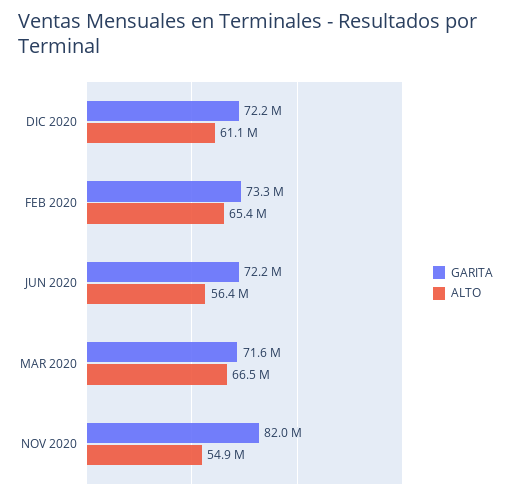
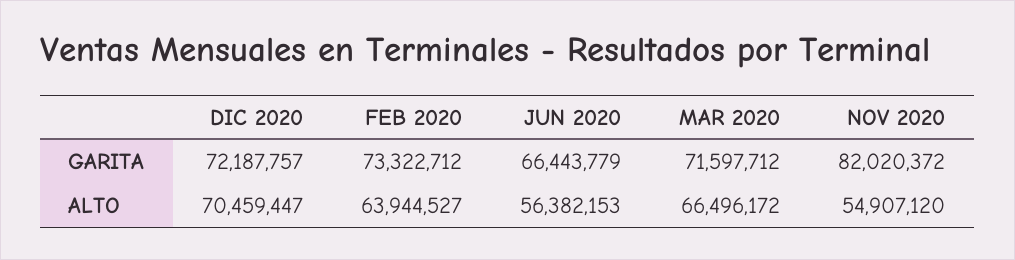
ALTO, DIC 2020: 61100000 -> 70459447
ALTO, FEB 2020: 65400000 -> 63944527
GARITA, JUN 2020: 72200000 -> 66443779

